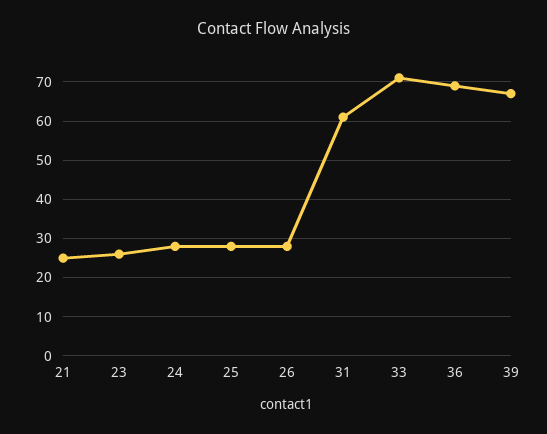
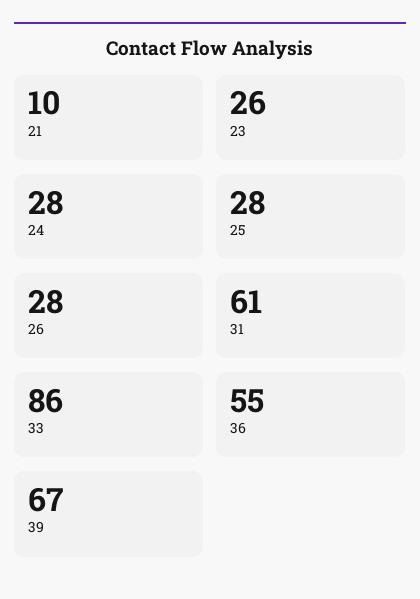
21: 25 -> 10
33: 70 -> 86
36: 70 -> 55

